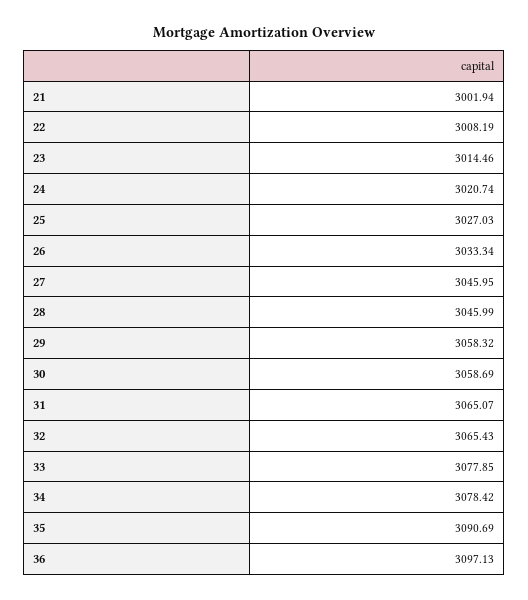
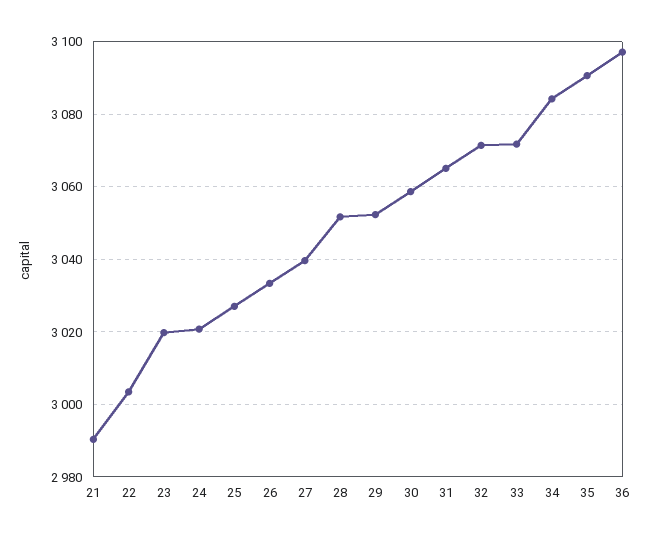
21: 3001.94 -> 2990
22: 3008.19 -> 3004
23: 3014.46 -> 3020
27: 3045.95 -> 3040
28: 3045.99 -> 3052
29: 3058.32 -> 3052
32: 3065.43 -> 3072
33: 3077.85 -> 3072
34: 3078.42 -> 3084

